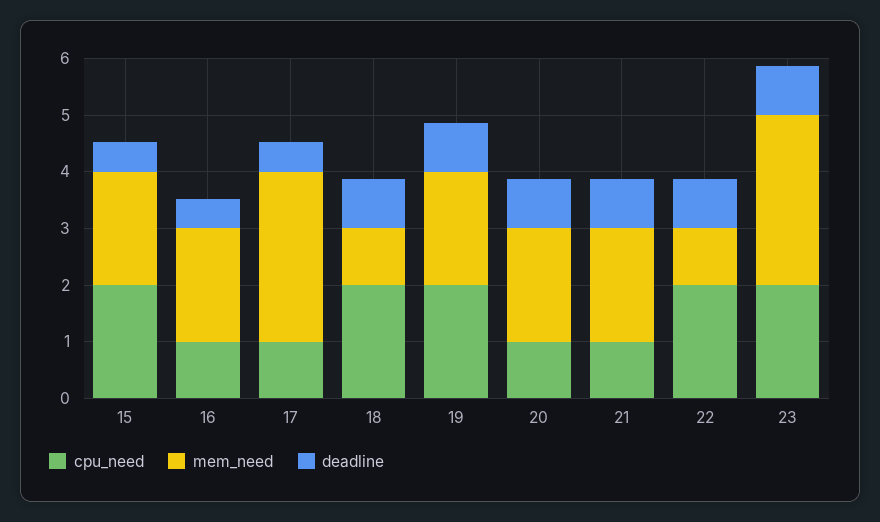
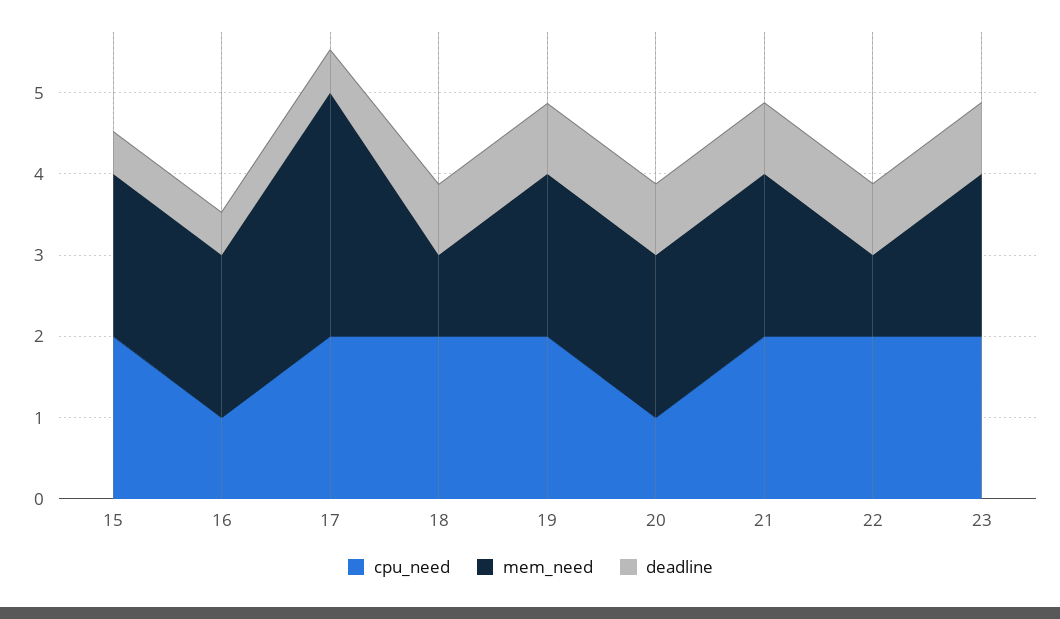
cpu_need, 17: 1 -> 2
cpu_need, 21: 1 -> 2
mem_need, 23: 3 -> 2

